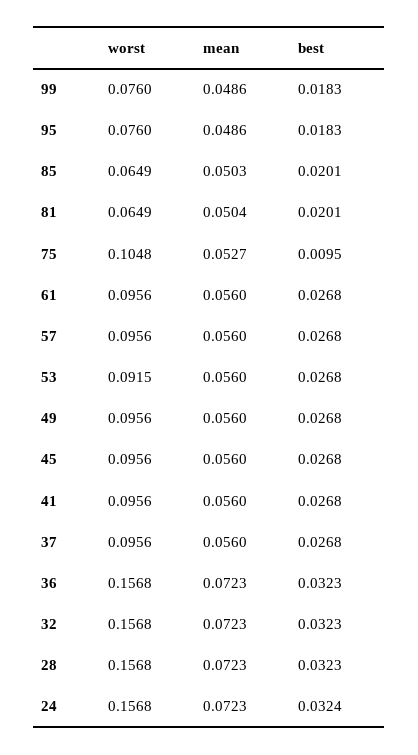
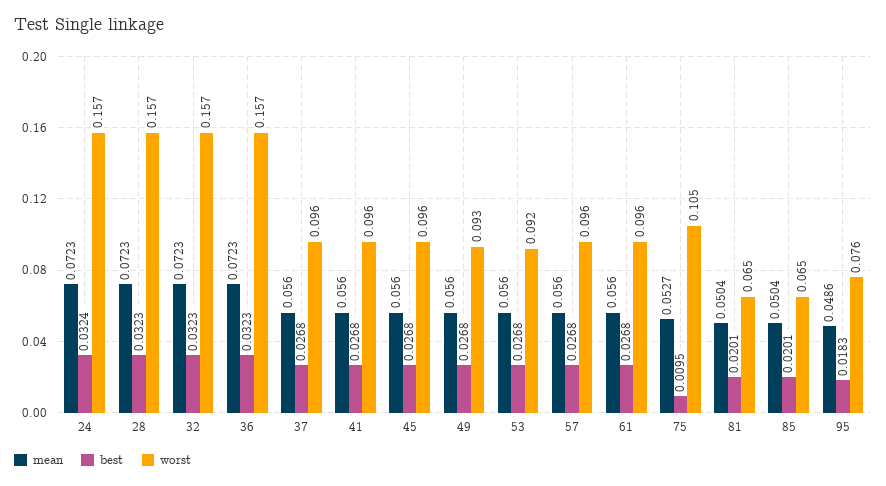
worst, 99: 0.076 -> none
mean, 99: 0.0486 -> none
best, 99: 0.0183 -> none
mean, 85: 0.0503 -> 0.0504
worst, 49: 0.0956 -> 0.093

